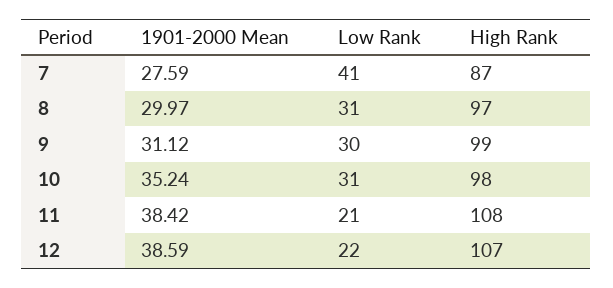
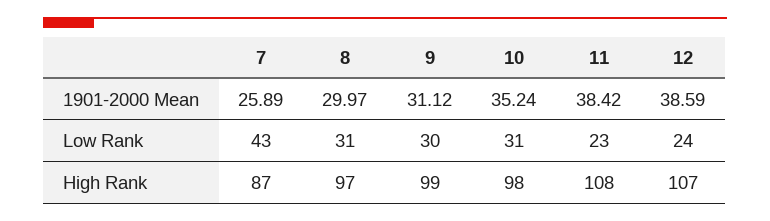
1901-2000 Mean, 7: 27.59 -> 25.89
Low Rank, 7: 41 -> 43
Low Rank, 11: 21 -> 23
Low Rank, 12: 22 -> 24

